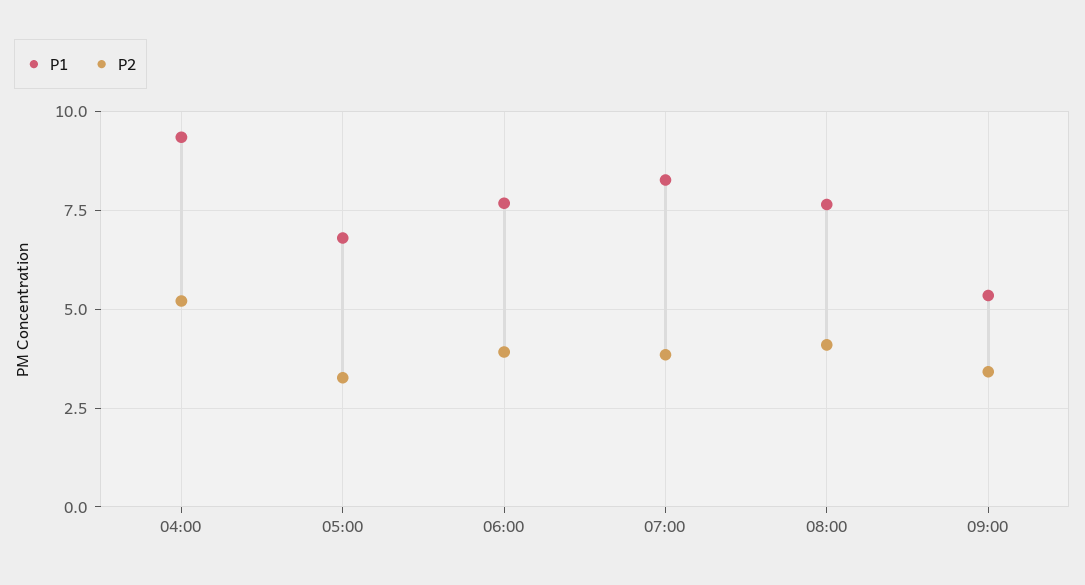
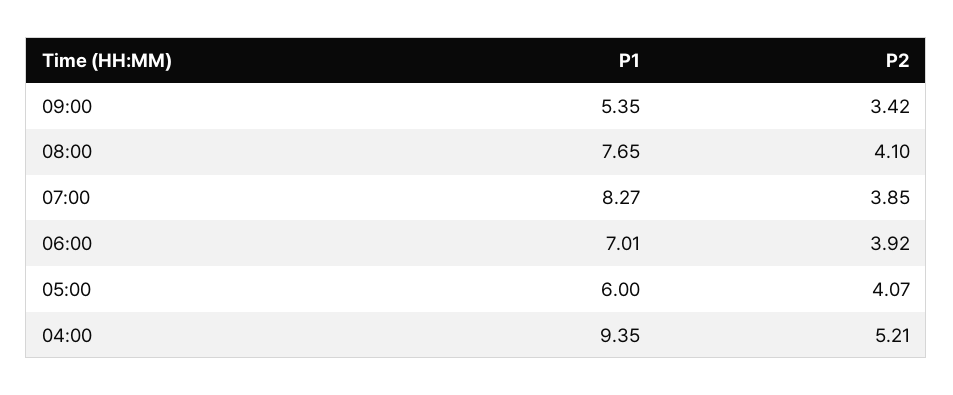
P1, 05:00: 6.75 -> 6
P2, 05:00: 3.25 -> 4.07
P1, 06:00: 7.75 -> 7.01

